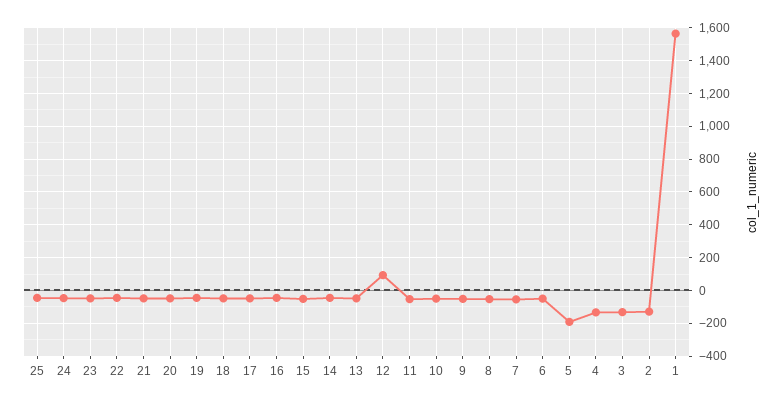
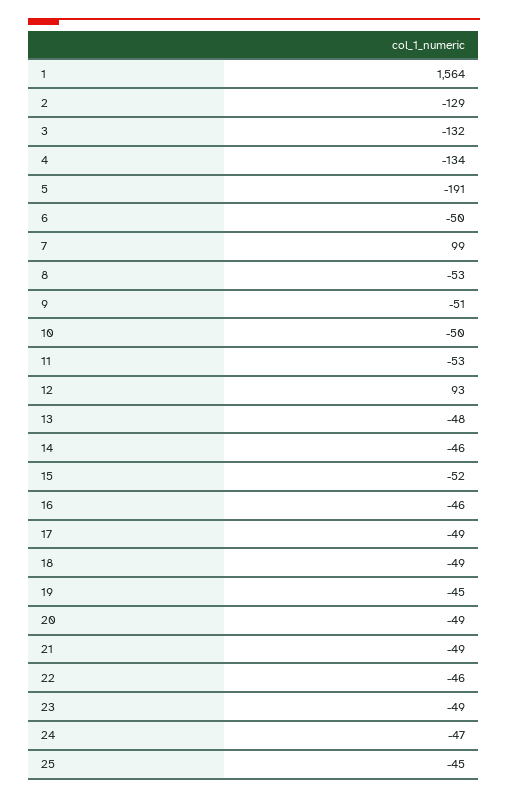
7: -50 -> 99

